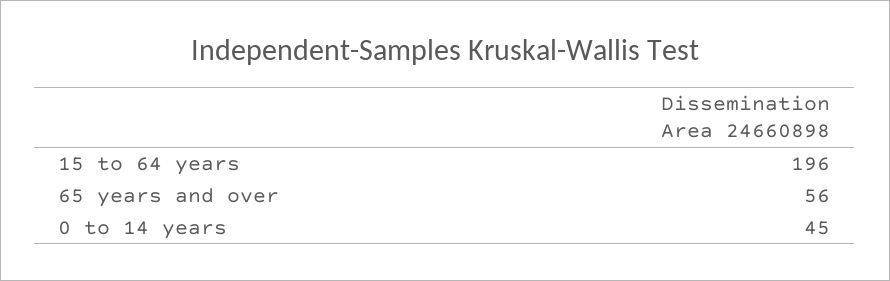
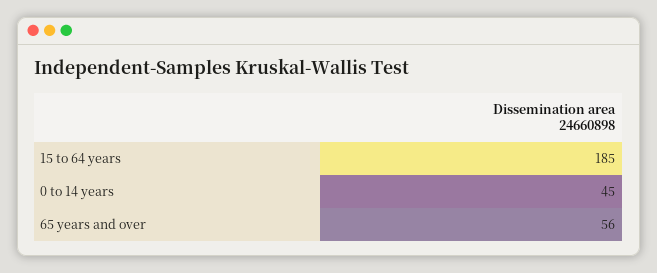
15 to 64 years: 196 -> 185

